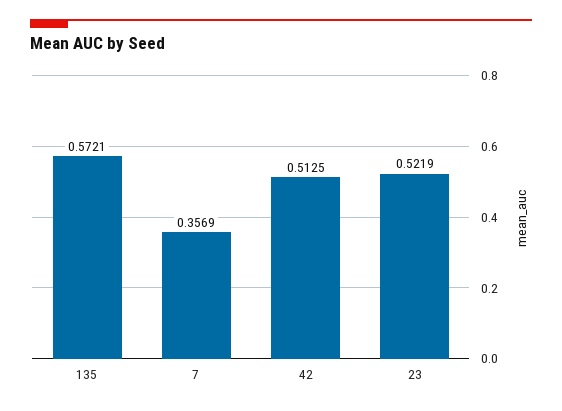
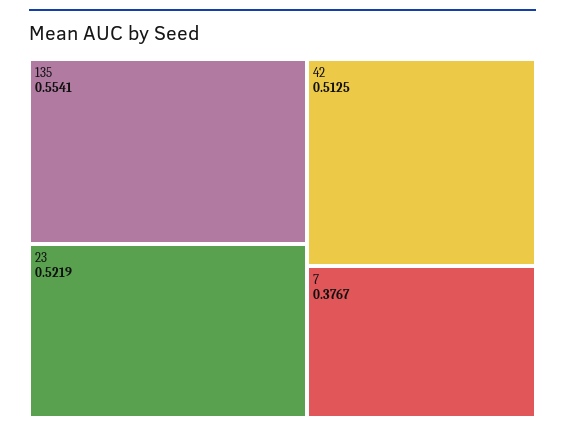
135: 0.5721 -> 0.5541
7: 0.3569 -> 0.3767

